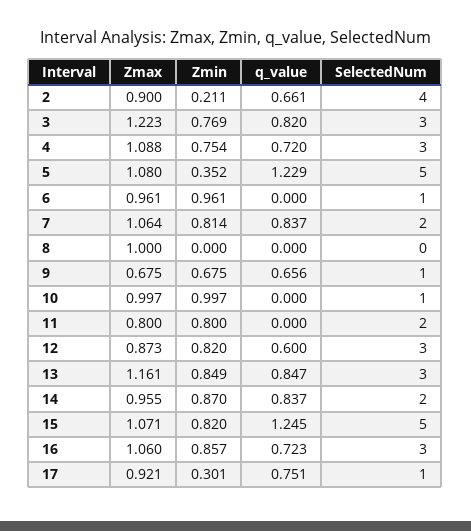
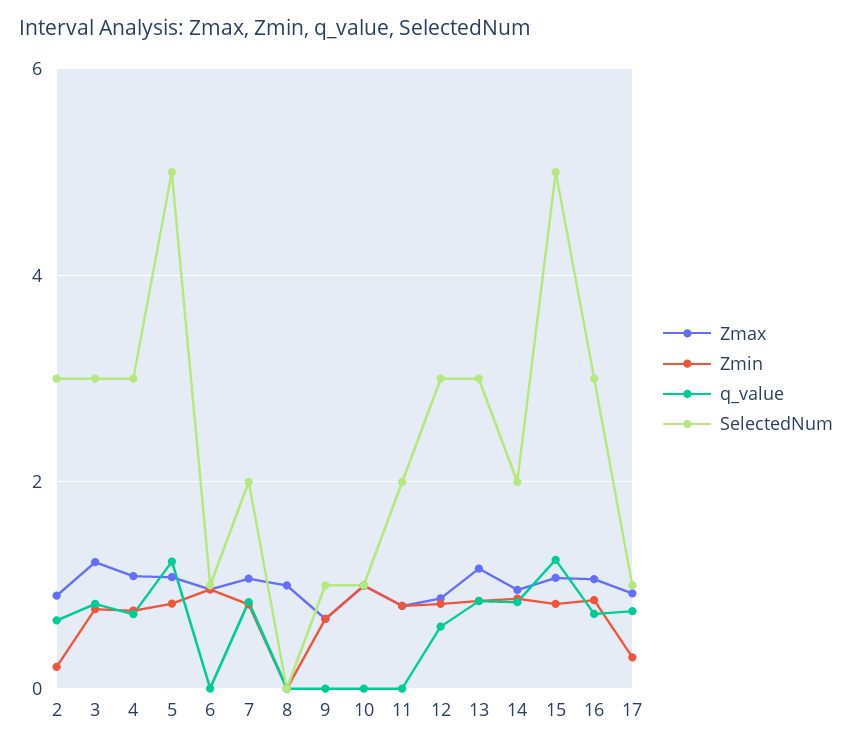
SelectedNum, 2: 4 -> 3
Zmin, 5: 0.352 -> 0.8
q_value, 9: 0.656 -> 0

